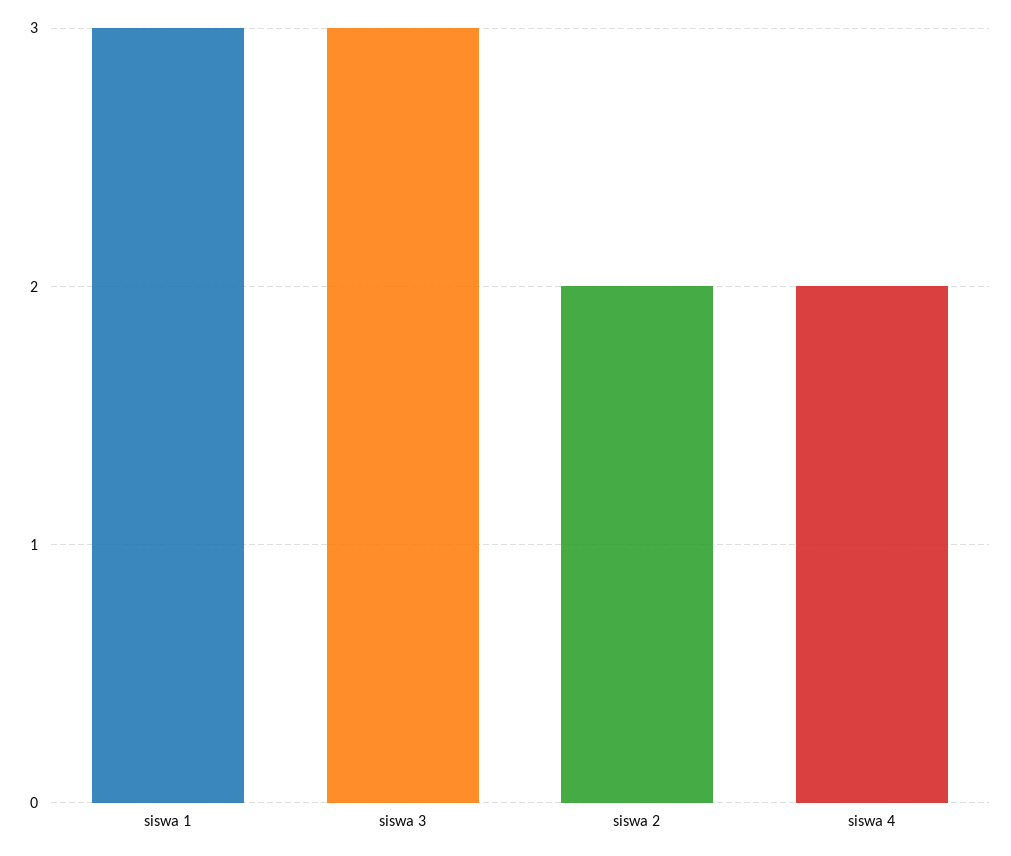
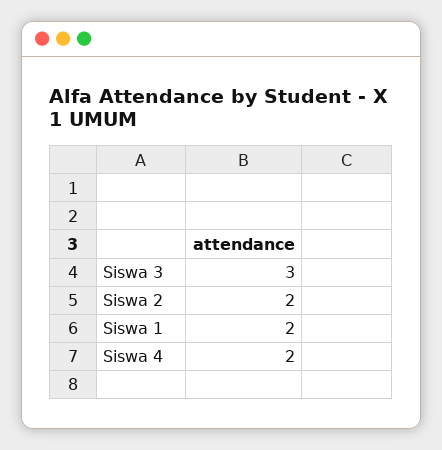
siswa 1: 3 -> 2

